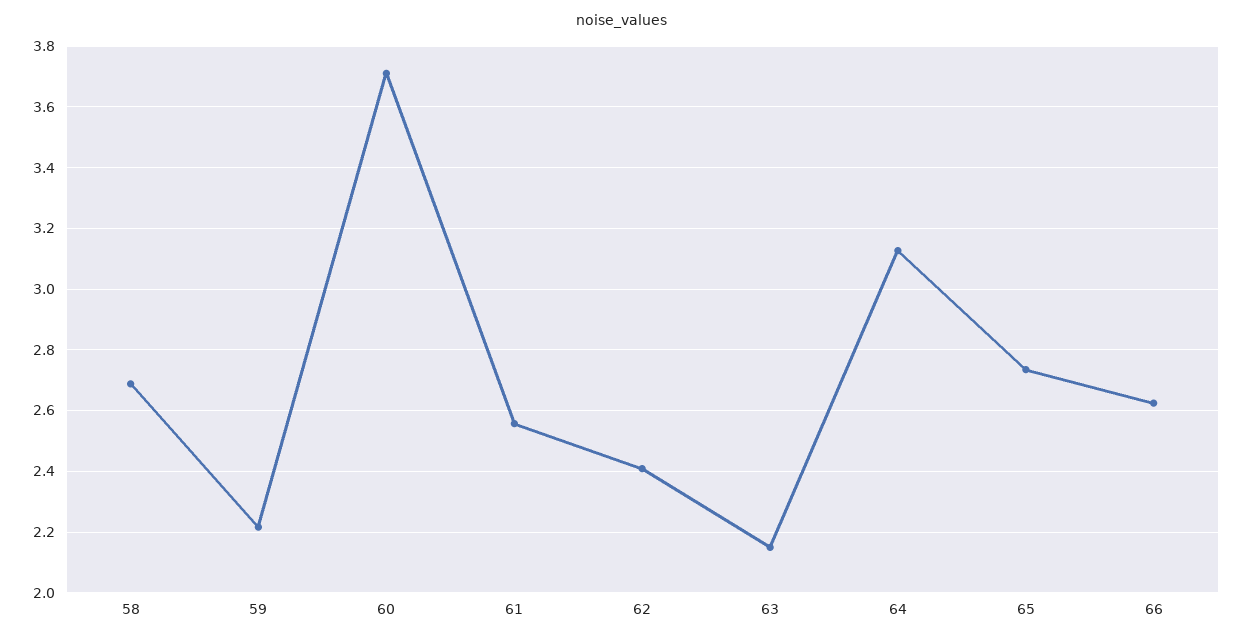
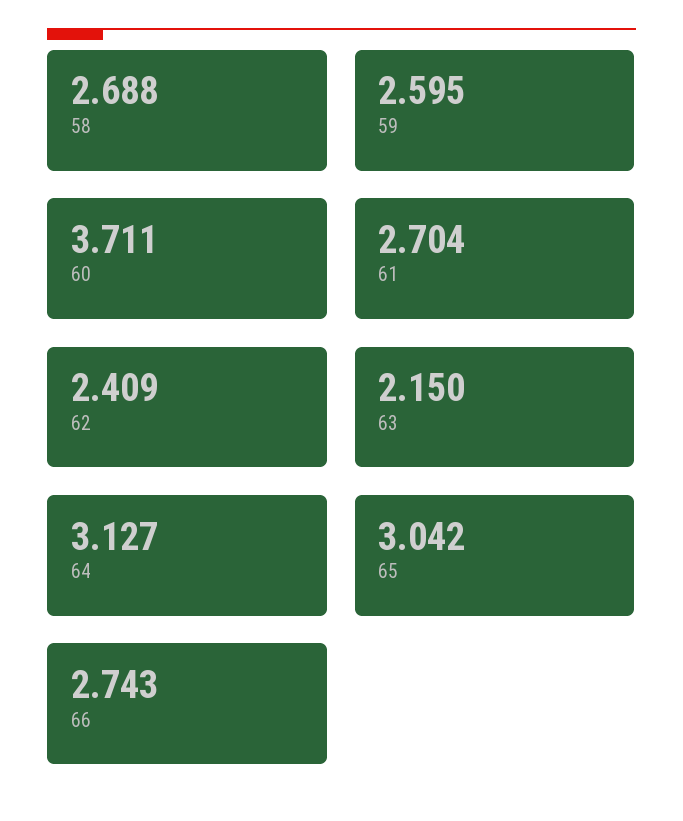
59: 2.22 -> 2.595
61: 2.56 -> 2.704
65: 2.74 -> 3.042
66: 2.62 -> 2.743

